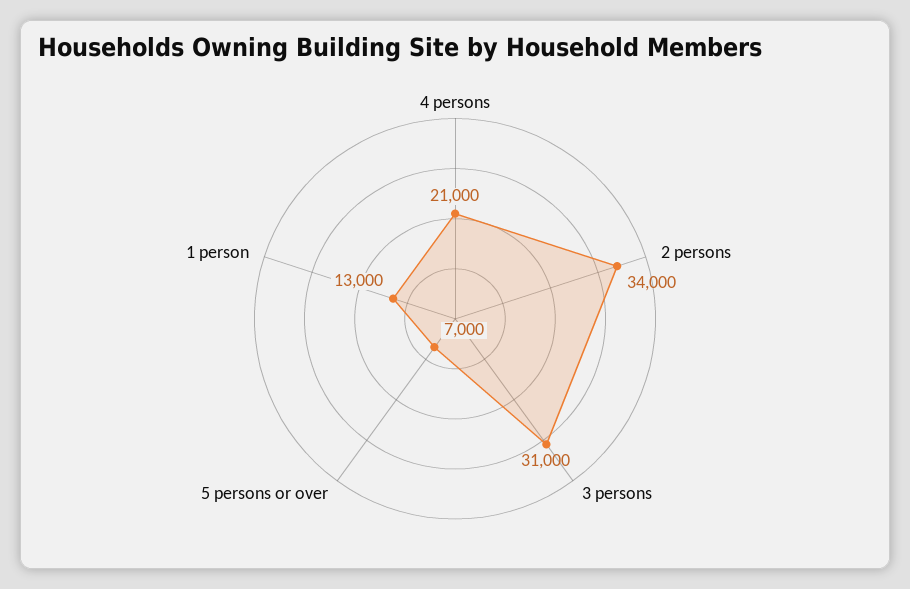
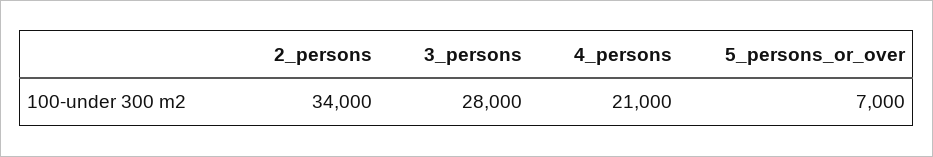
3 persons: 31000 -> 28000
1 person: 13000 -> none

